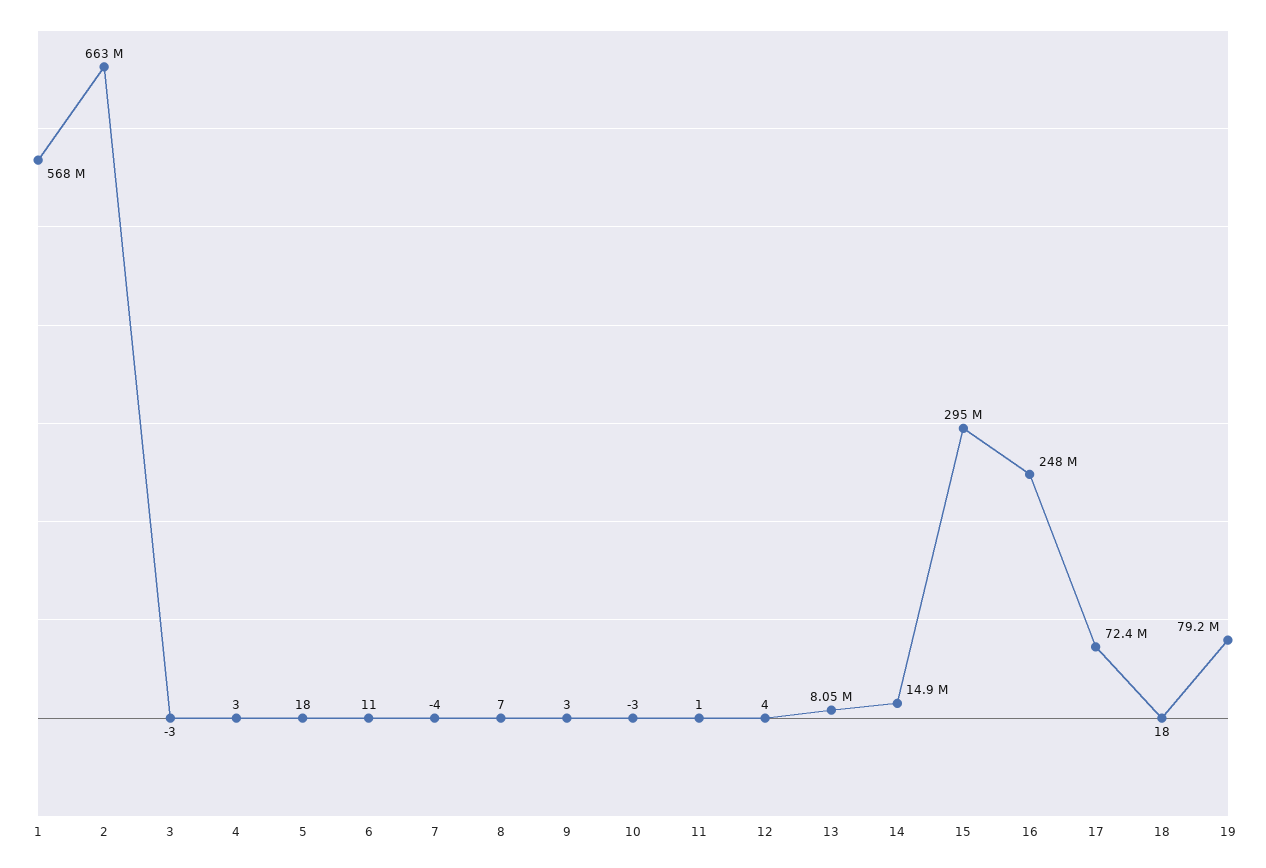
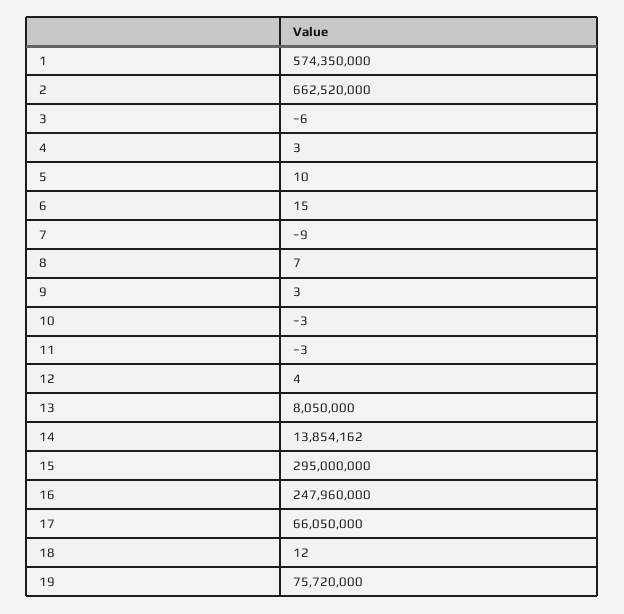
1: 568000000 -> 574350000
3: -3 -> -6
5: 18 -> 10
6: 11 -> 15
7: -4 -> -9
11: 1 -> -3
14: 14900000 -> 13854162
17: 72400000 -> 66050000
18: 18 -> 12
19: 79200000 -> 75720000

